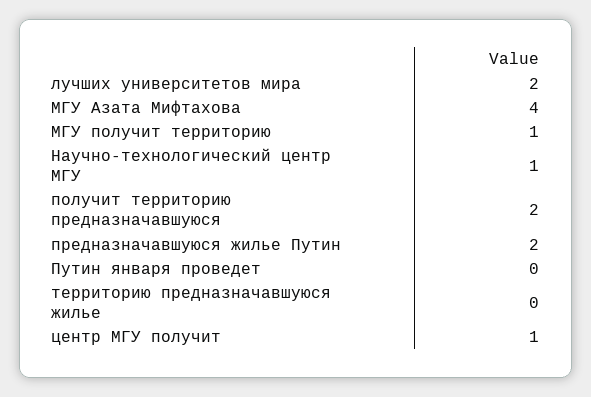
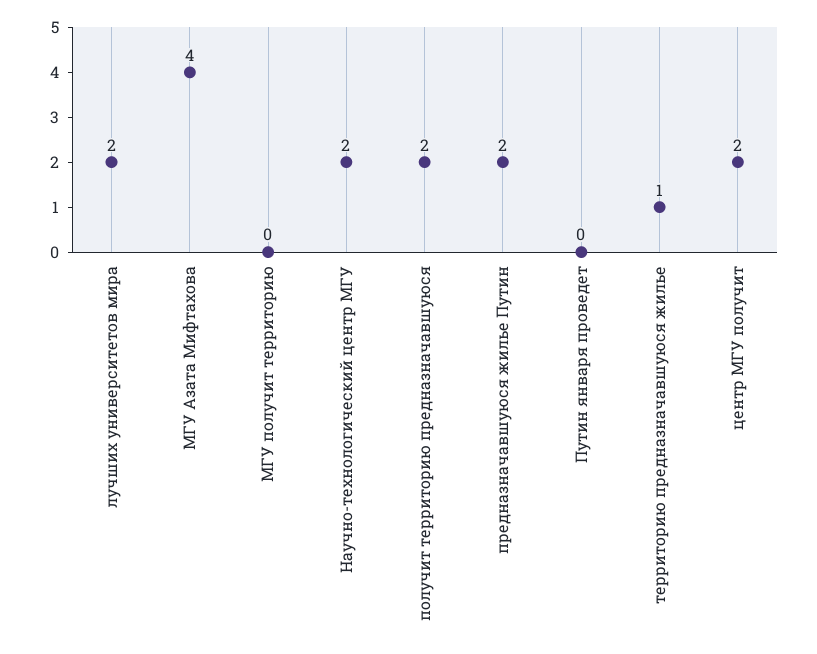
МГУ получит территорию: 1 -> 0
Научно-технологический центр МГУ: 1 -> 2
территорию предназначавшуюся жилье: 0 -> 1
центр МГУ получит: 1 -> 2

